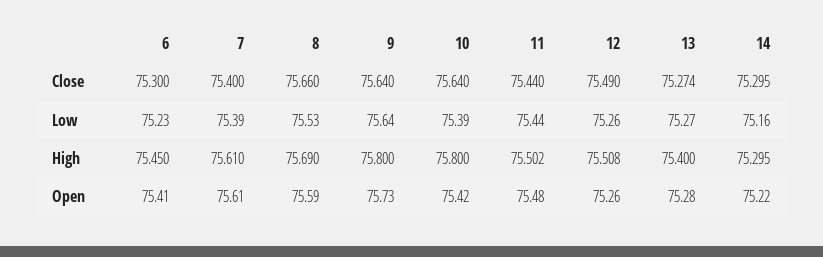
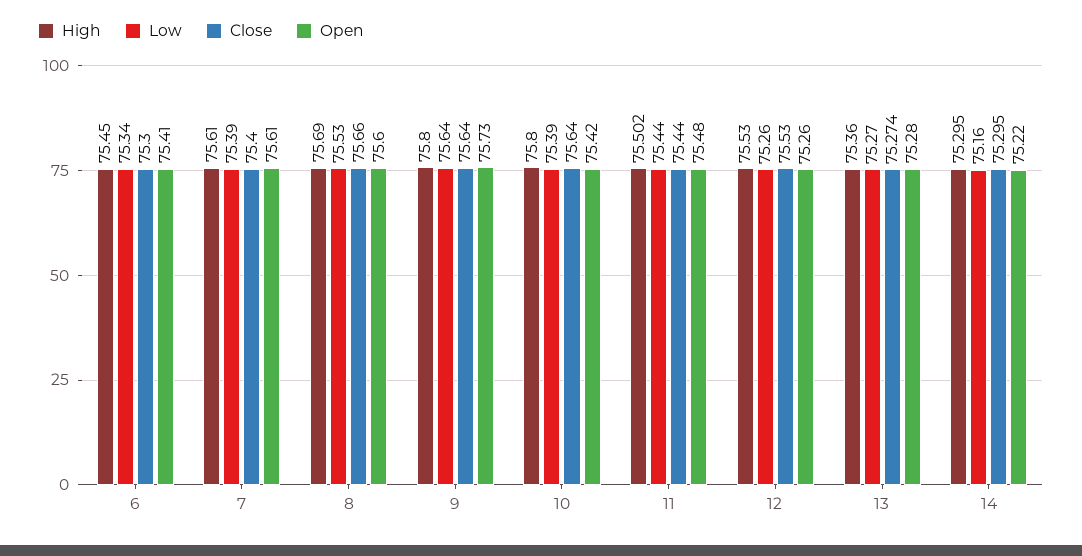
Close, 12: 75.49 -> 75.53
Low, 6: 75.23 -> 75.34
High, 12: 75.508 -> 75.53
High, 13: 75.4 -> 75.36
Open, 8: 75.59 -> 75.6

